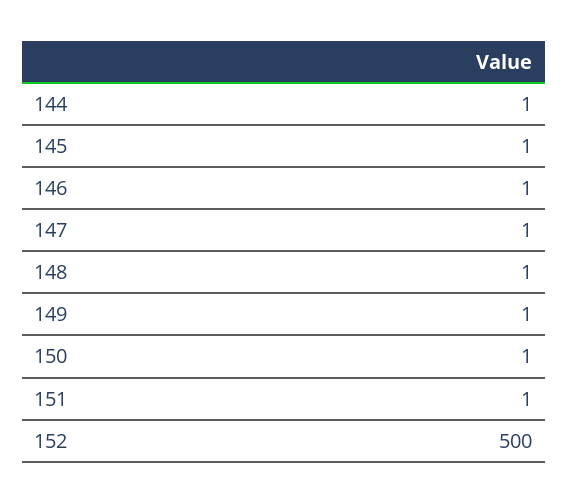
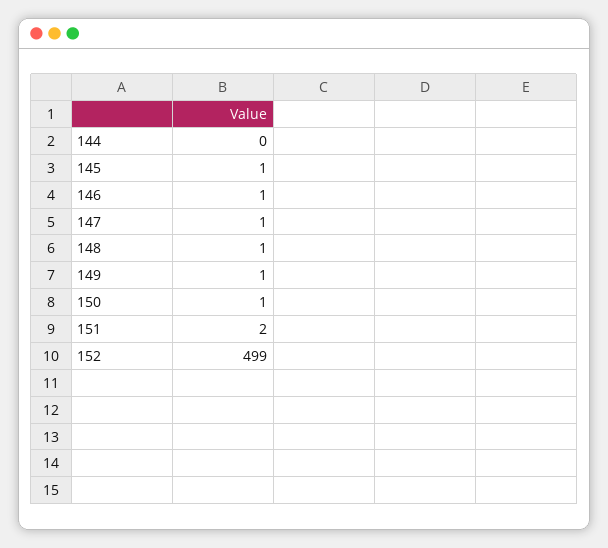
144: 1 -> 0
151: 1 -> 2
152: 500 -> 499

